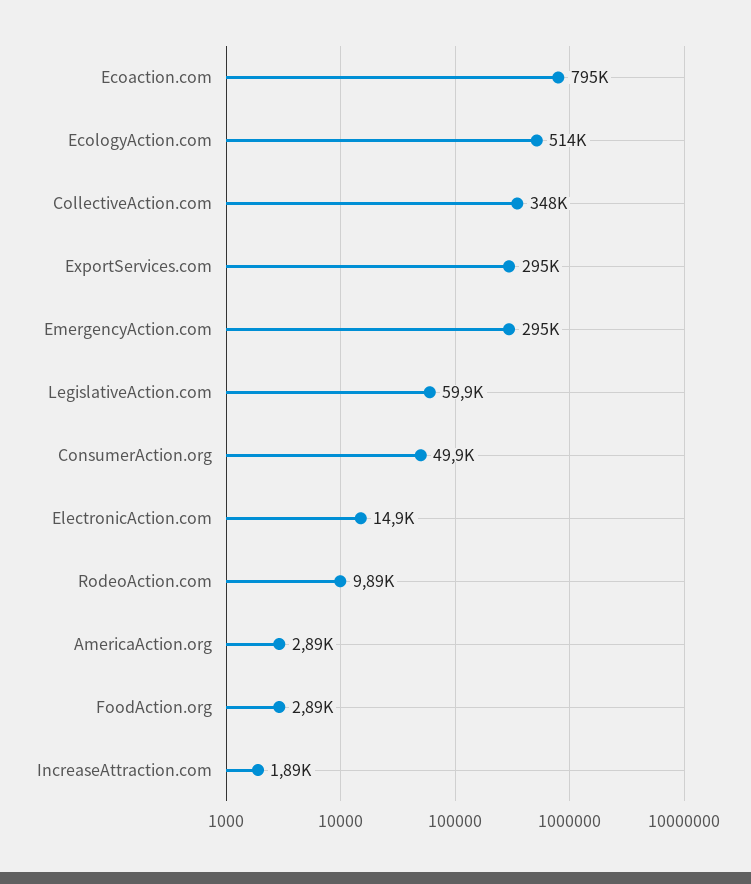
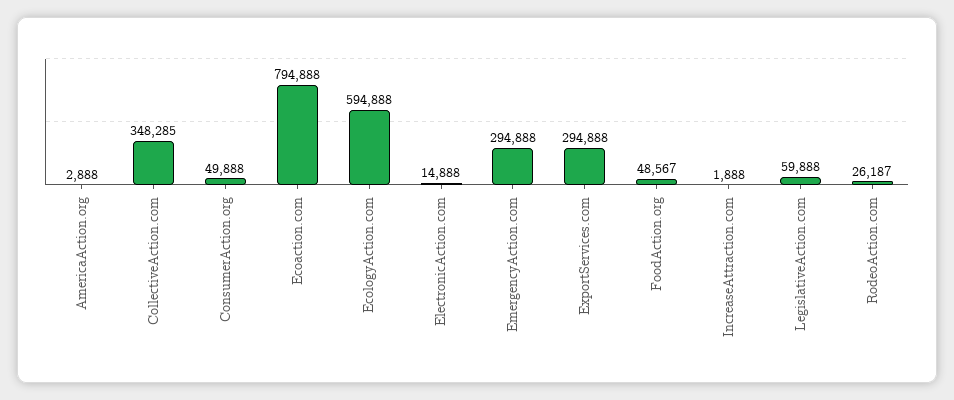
EcologyAction.com: 514000 -> 594888
RodeoAction.com: 9890 -> 26187
FoodAction.org: 2890 -> 48567

